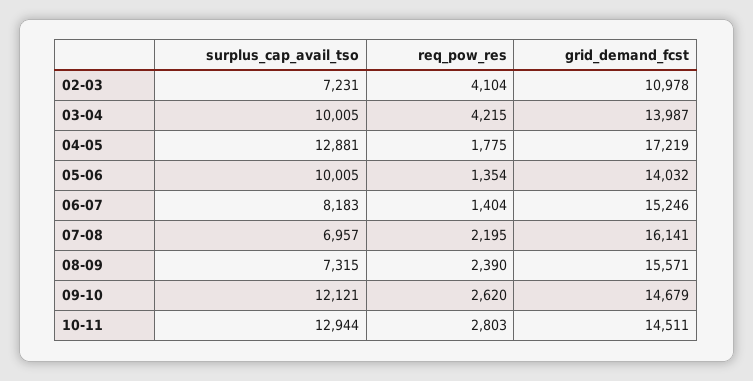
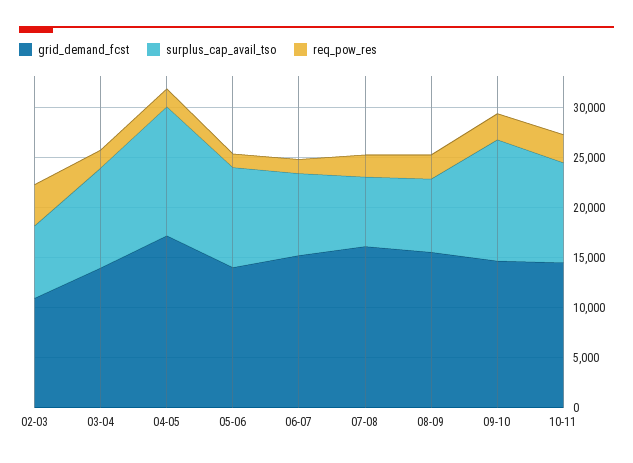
req_pow_res, 03-04: 4215 -> 2000
surplus_cap_avail_tso, 10-11: 12944 -> 10000

